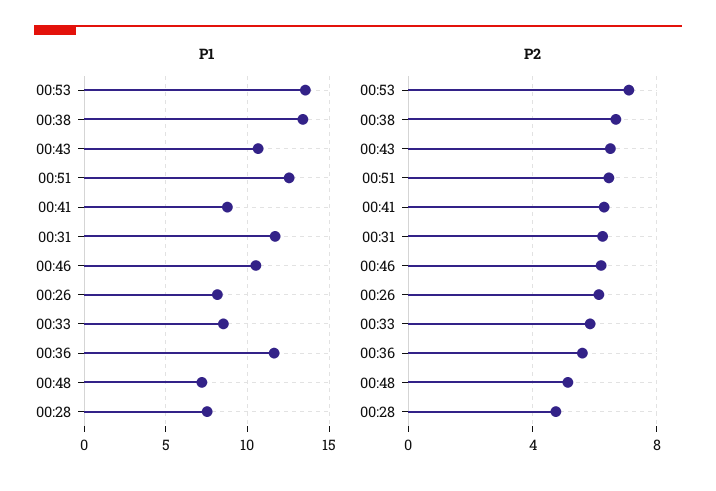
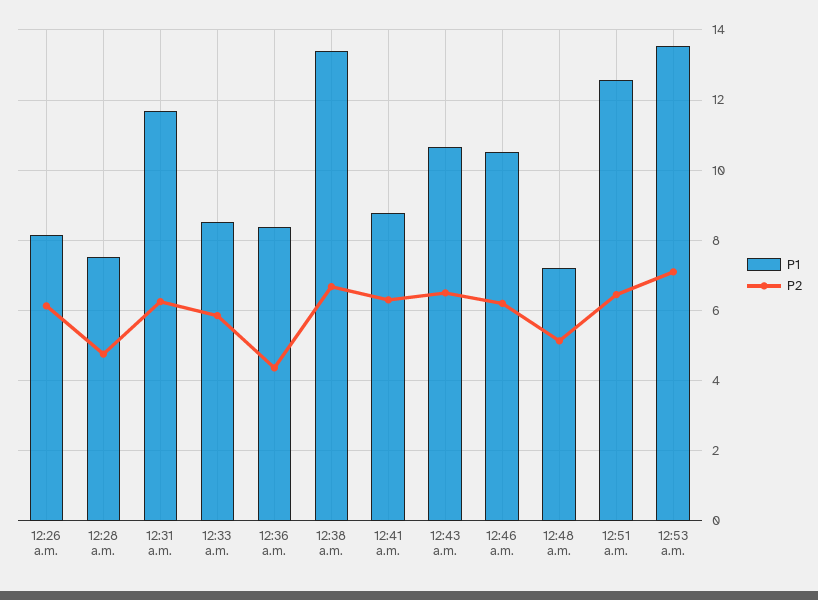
P1, 00:36: 11.5 -> 8.4
P2, 00:36: 5.5 -> 4.4

